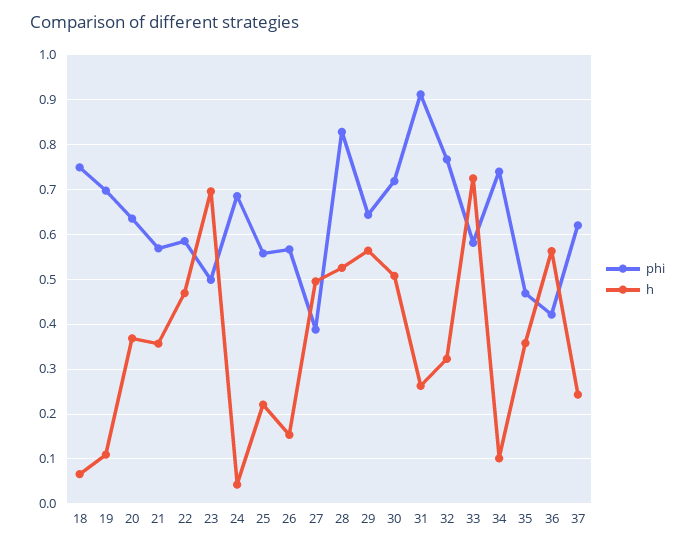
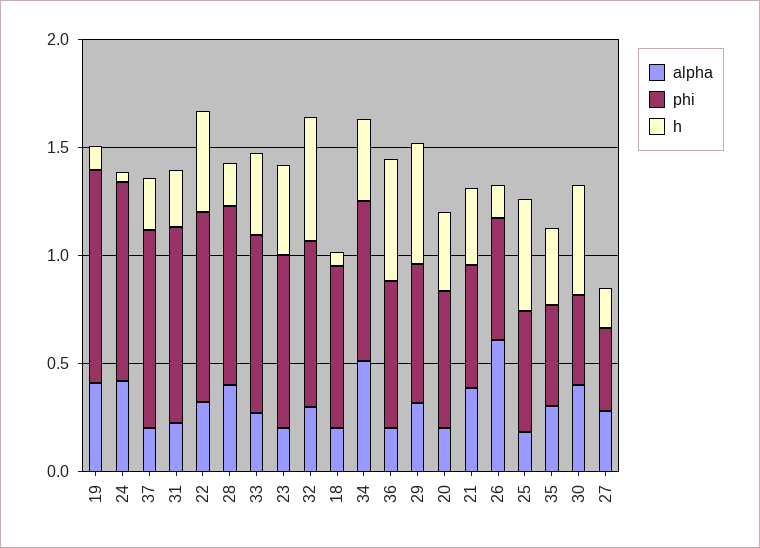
phi, 19: 0.7 -> 1
phi, 22: 0.58 -> 0.9
phi, 23: 0.5 -> 0.8
h, 23: 0.7 -> 0.4
phi, 24: 0.68 -> 0.9
h, 25: 0.22 -> 0.5
h, 27: 0.5 -> 0.2
h, 28: 0.52 -> 0.2
phi, 30: 0.72 -> 0.4
h, 32: 0.32 -> 0.6
phi, 33: 0.58 -> 0.8
h, 33: 0.72 -> 0.4
h, 34: 0.1 -> 0.4
phi, 36: 0.42 -> 0.7
phi, 37: 0.62 -> 0.9
alpha, 19: none -> 0.4
alpha, 24: none -> 0.4
alpha, 37: none -> 0.2
alpha, 31: none -> 0.2
alpha, 22: none -> 0.3
alpha, 28: none -> 0.4
alpha, 33: none -> 0.3
alpha, 23: none -> 0.2
alpha, 32: none -> 0.3
alpha, 18: none -> 0.2
alpha, 34: none -> 0.5
alpha, 36: none -> 0.2
alpha, 29: none -> 0.3
alpha, 20: none -> 0.2
alpha, 21: none -> 0.4
alpha, 26: none -> 0.6
alpha, 25: none -> 0.2
alpha, 35: none -> 0.3
alpha, 30: none -> 0.4
alpha, 27: none -> 0.3

